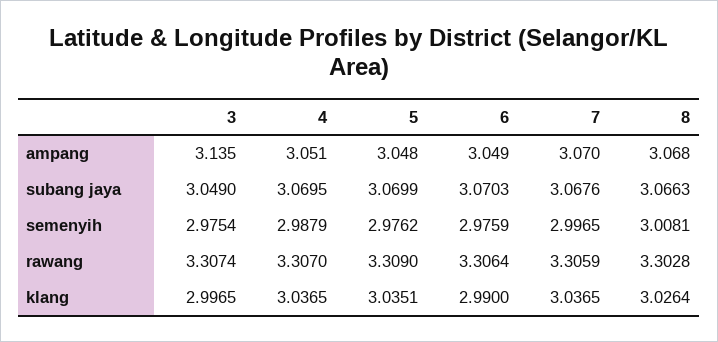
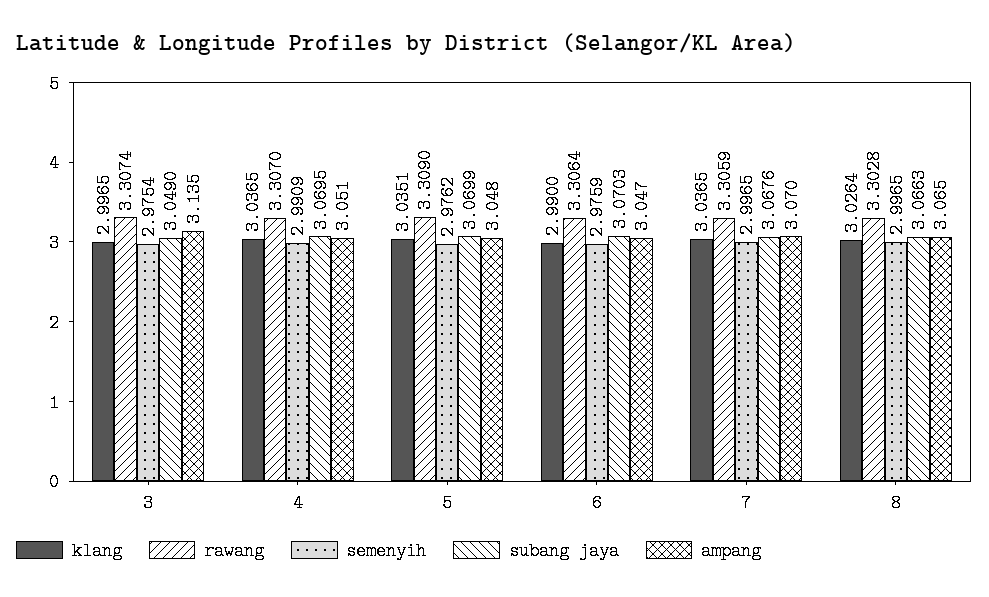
ampang, 6: 3.049 -> 3.047
ampang, 8: 3.068 -> 3.065
semenyih, 4: 2.9879 -> 2.9909
semenyih, 8: 3.0081 -> 2.9965

